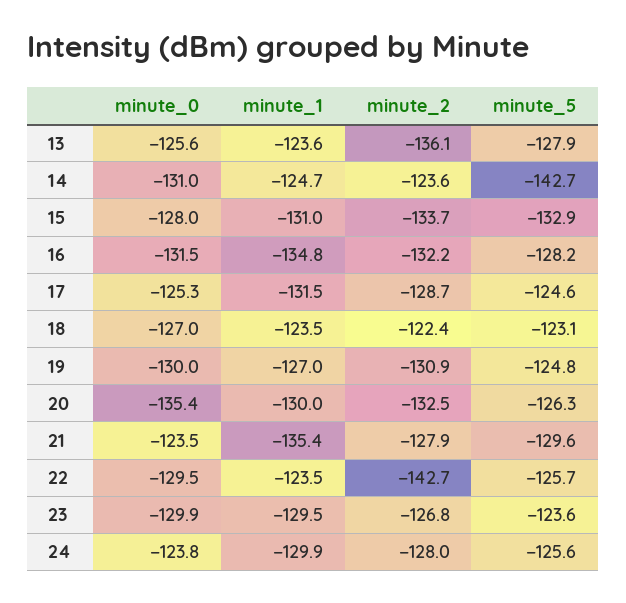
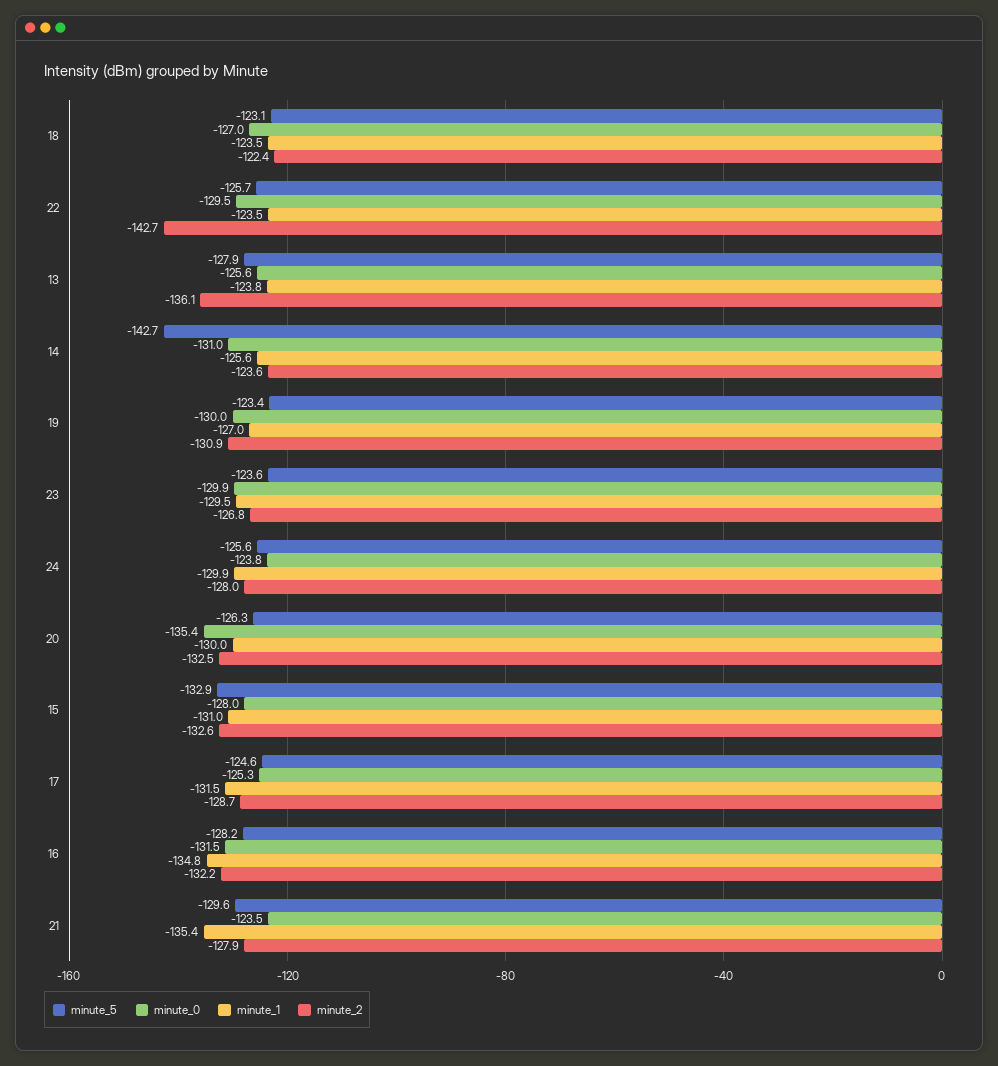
minute_1, 13: -123.6 -> -123.8
minute_1, 14: -124.7 -> -125.6
minute_2, 15: -133.7 -> -132.6
minute_5, 19: -124.8 -> -123.4

